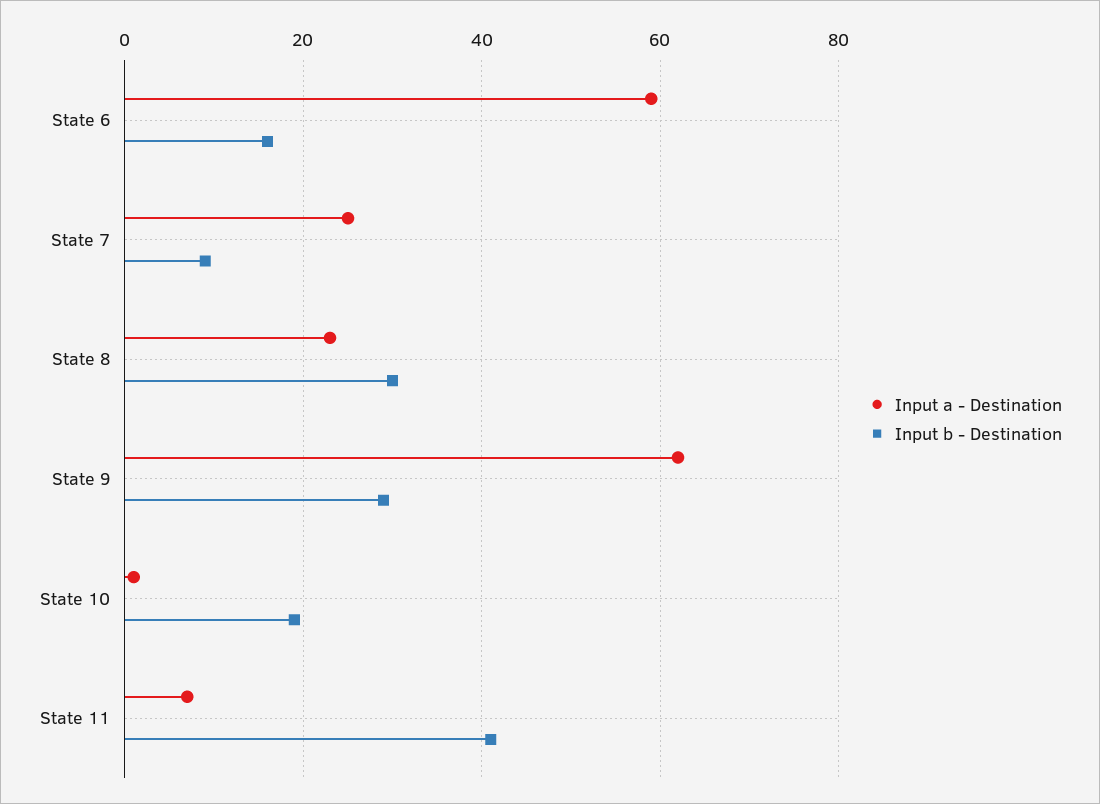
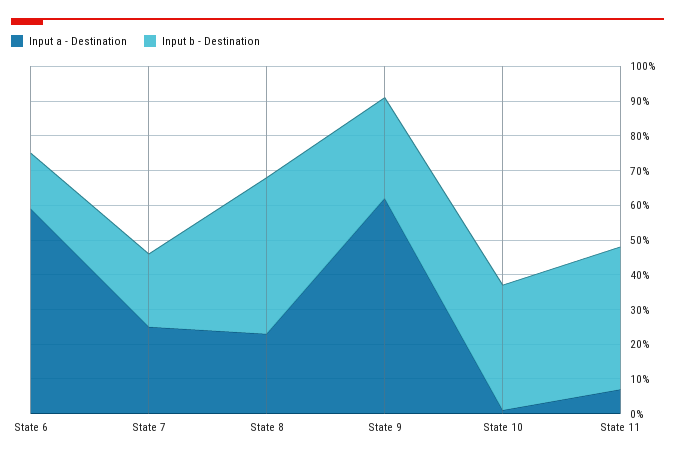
Input b - Destination, State 7: 10 -> 20
Input b - Destination, State 8: 30 -> 45
Input b - Destination, State 10: 20 -> 35

